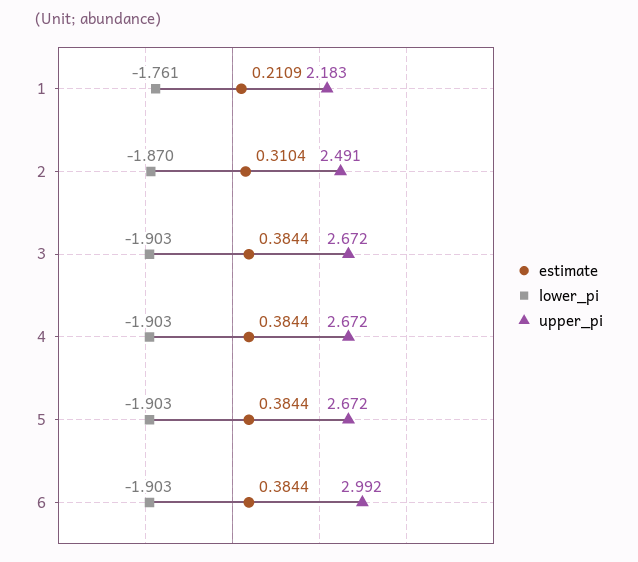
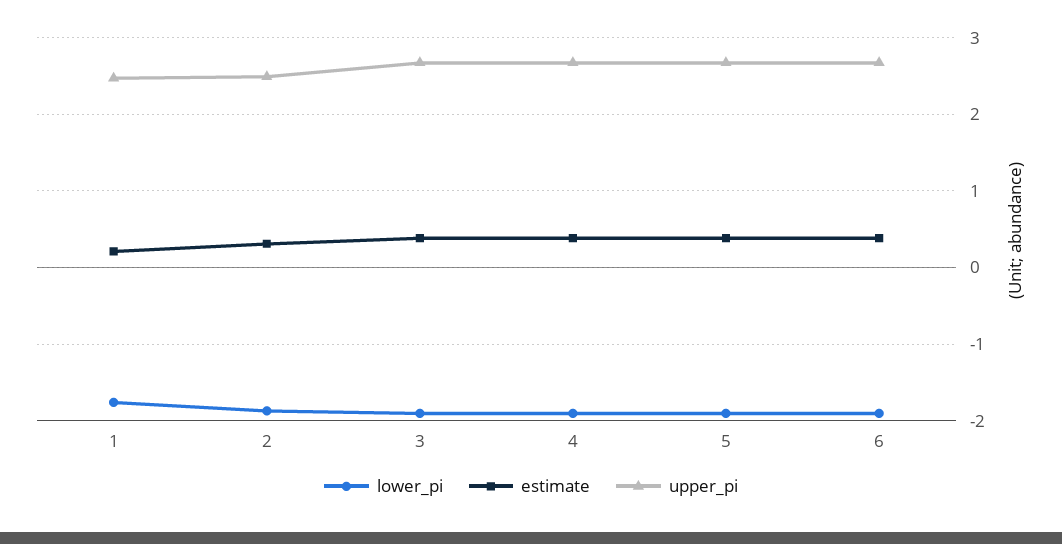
upper_pi, 1: 2.183 -> 2.5
upper_pi, 6: 2.992 -> 2.7

